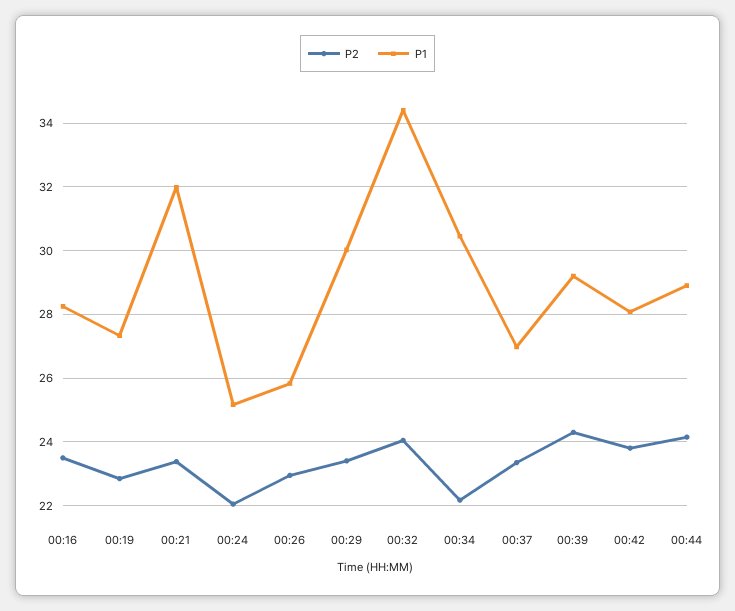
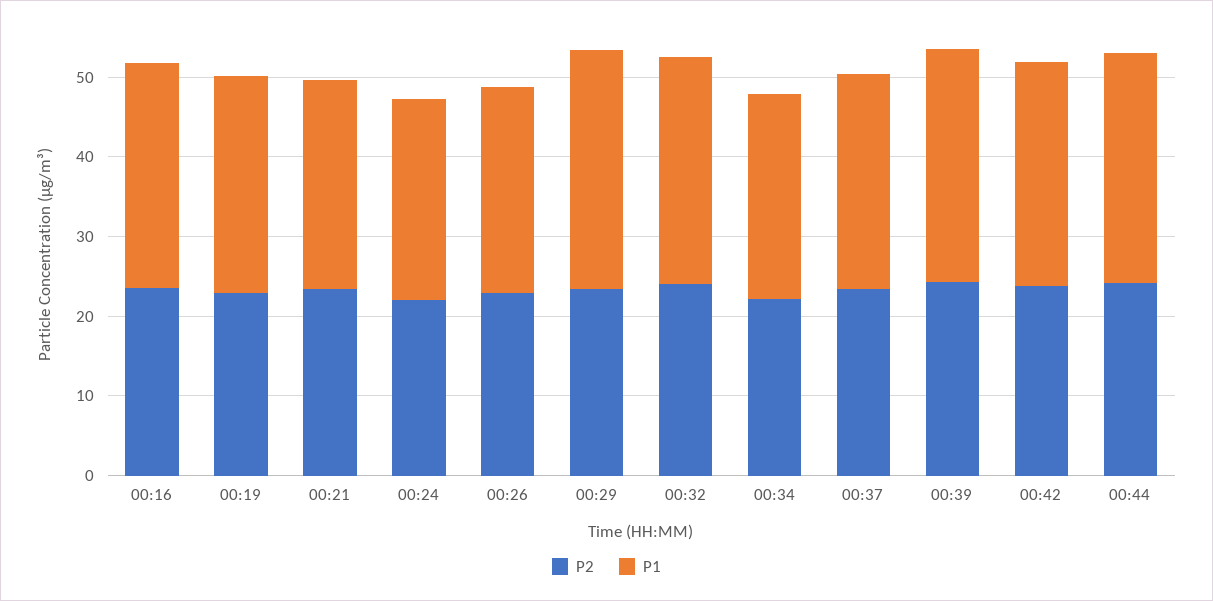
P1, 00:21: 32 -> 26
P1, 00:32: 34.4 -> 28
P1, 00:34: 30.4 -> 26

